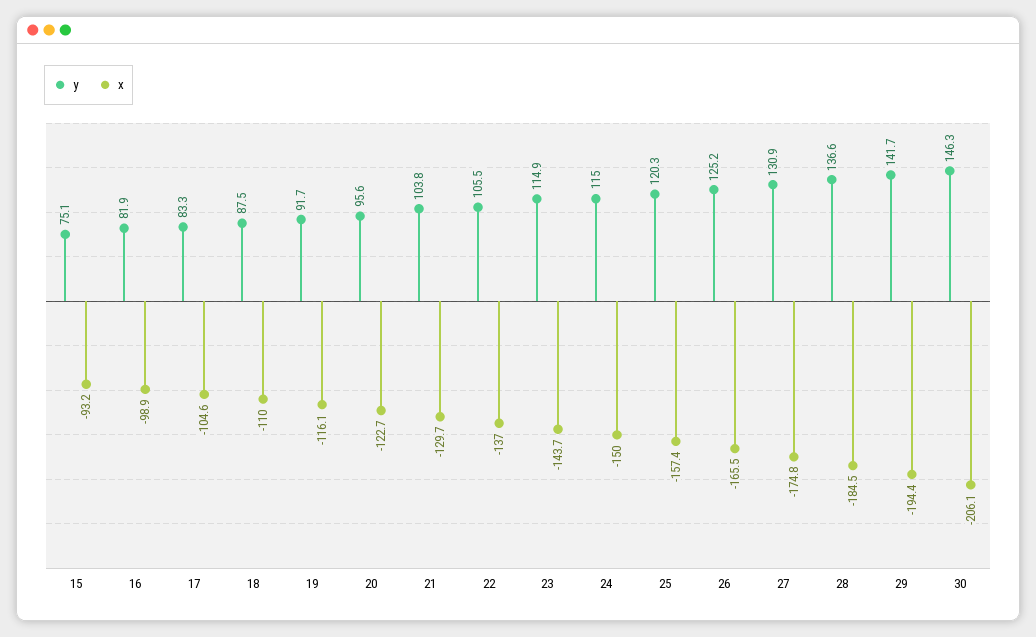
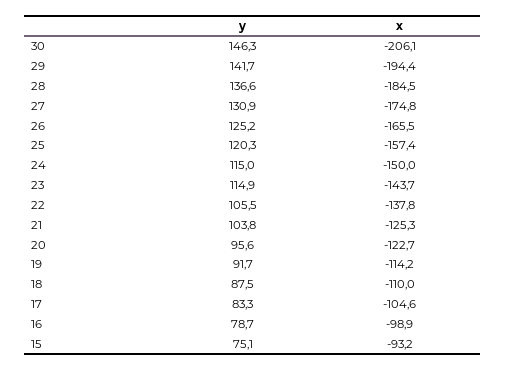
y, 16: 81.9 -> 78.7
x, 19: -116.1 -> -114.2
x, 21: -129.7 -> -125.3
x, 22: -137 -> -137.8

